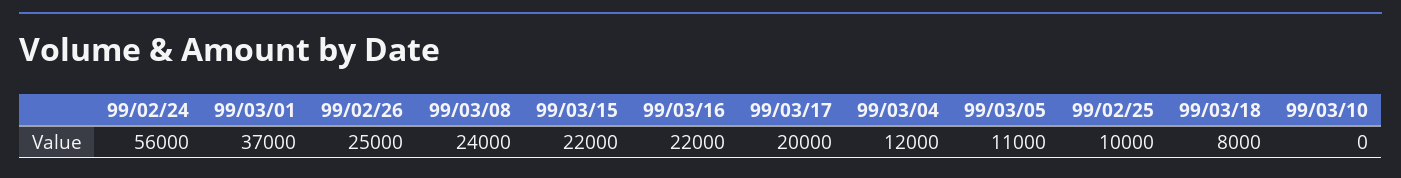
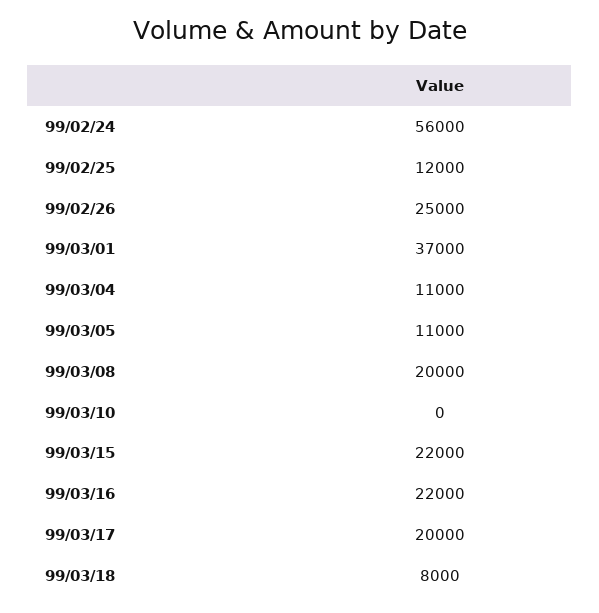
99/03/08: 24000 -> 20000
99/03/04: 12000 -> 11000
99/02/25: 10000 -> 12000

